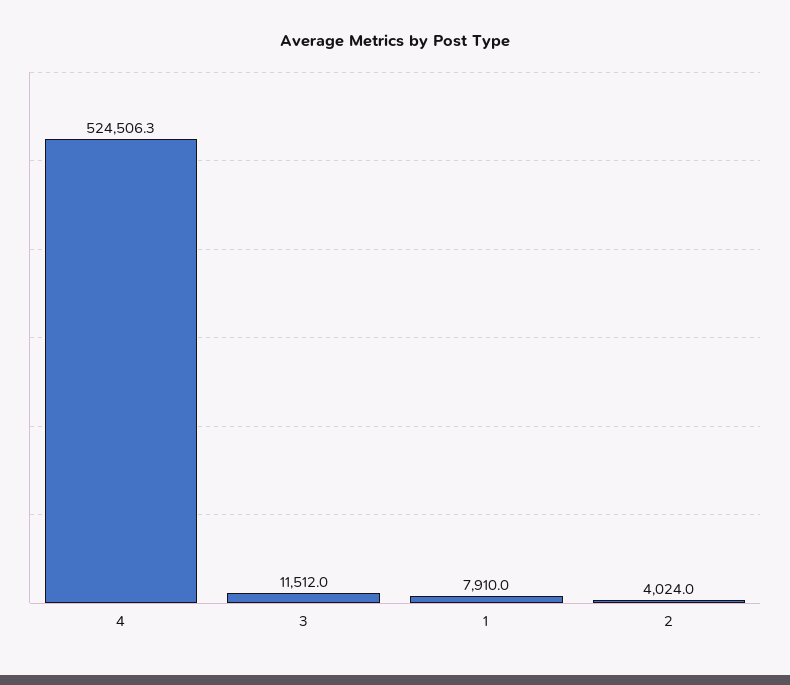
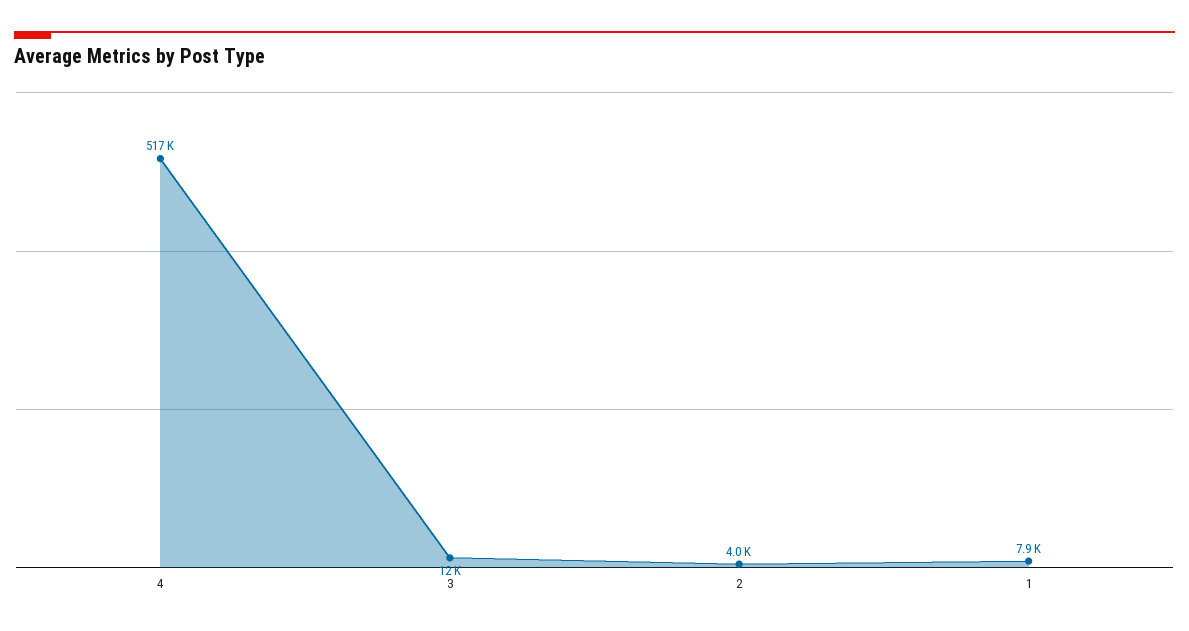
4: 524506.3 -> 517000

